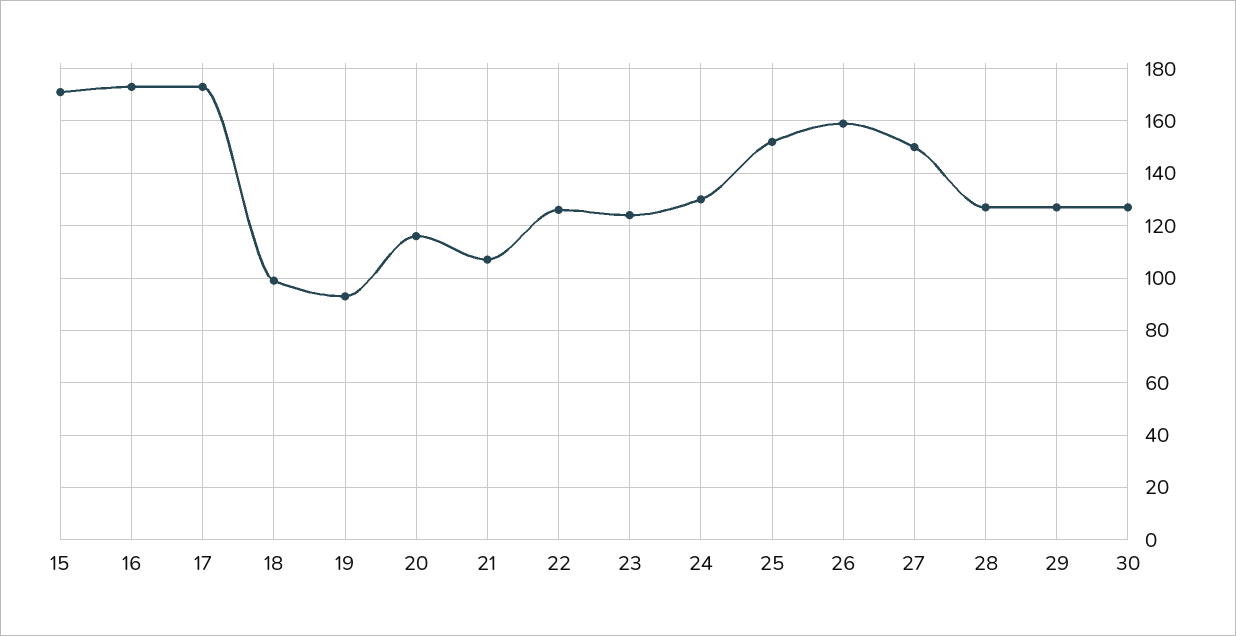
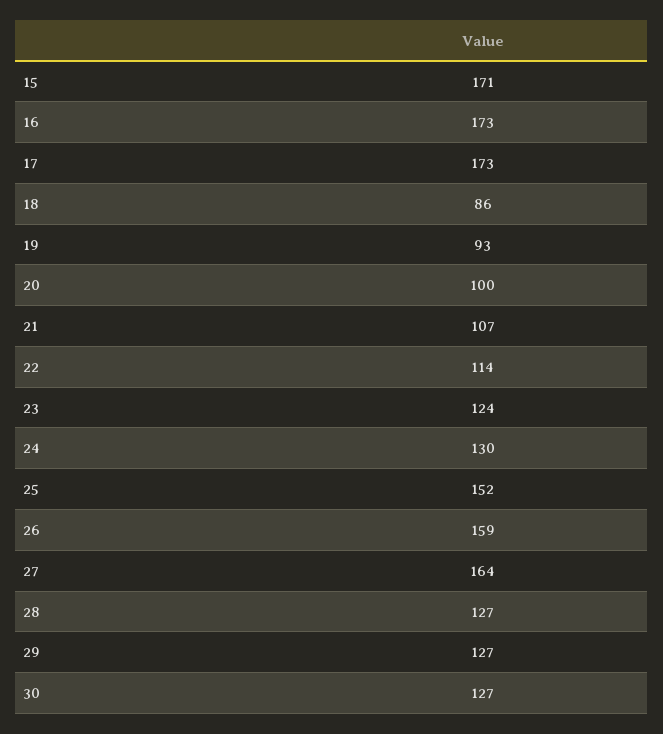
18: 100 -> 86
20: 115 -> 100
22: 125 -> 114
27: 150 -> 164

